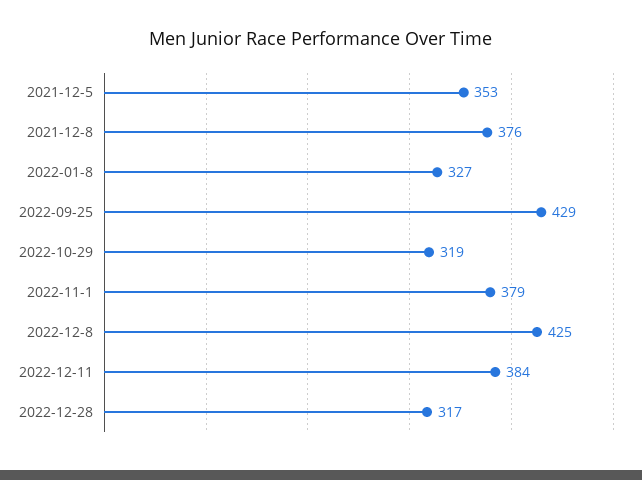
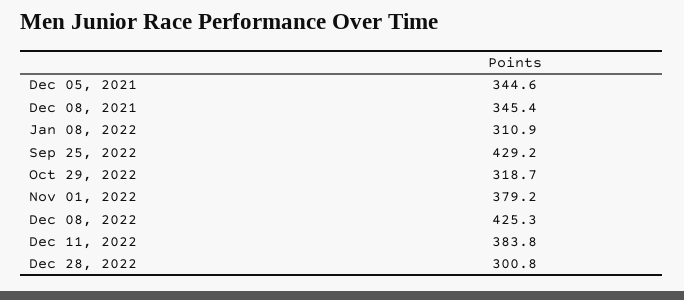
2021-12-5: 353 -> 344.6
2021-12-8: 376 -> 345.4
2022-01-8: 327 -> 310.9
2022-12-28: 317 -> 300.8

